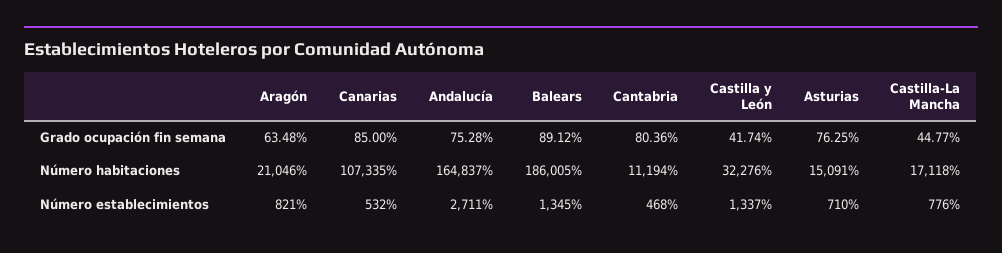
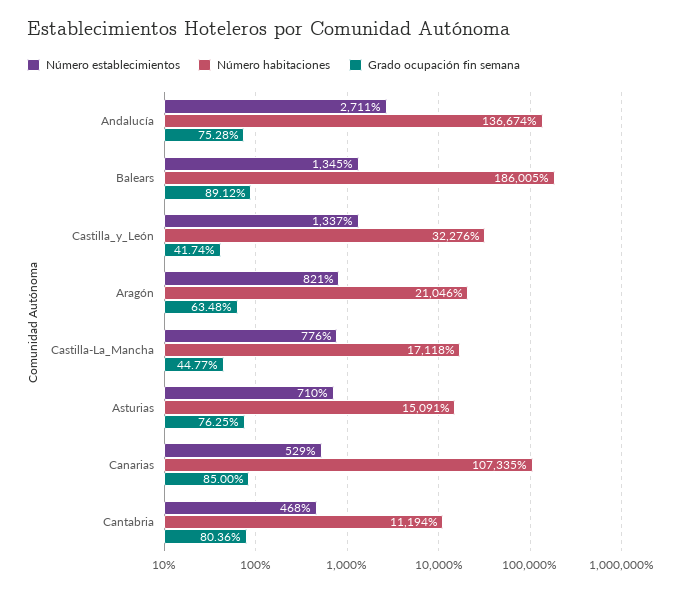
Número habitaciones, Andalucía: 164837 -> 136674
Número establecimientos, Canarias: 532 -> 529

